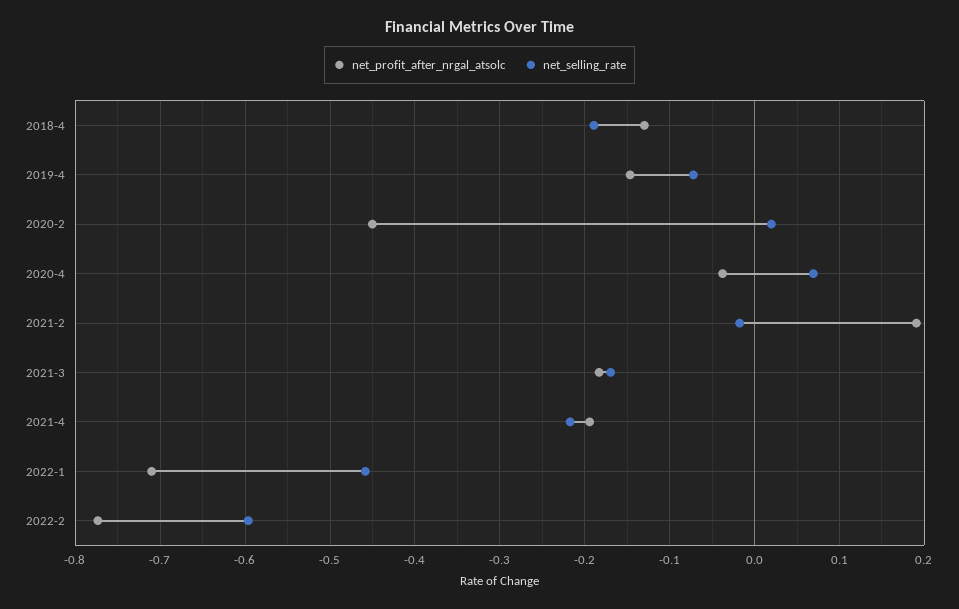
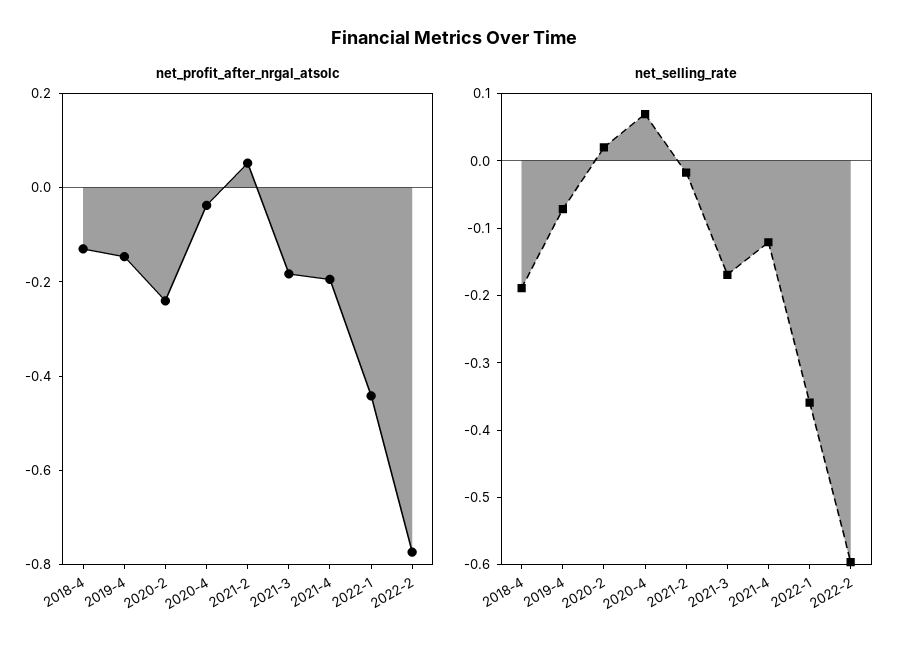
net_profit_after_nrgal_atsolc, 2020-2: -0.45 -> -0.25
net_profit_after_nrgal_atsolc, 2021-2: 0.19 -> 0.05
net_selling_rate, 2021-4: -0.22 -> -0.12
net_profit_after_nrgal_atsolc, 2022-1: -0.71 -> -0.45
net_selling_rate, 2022-1: -0.46 -> -0.36

